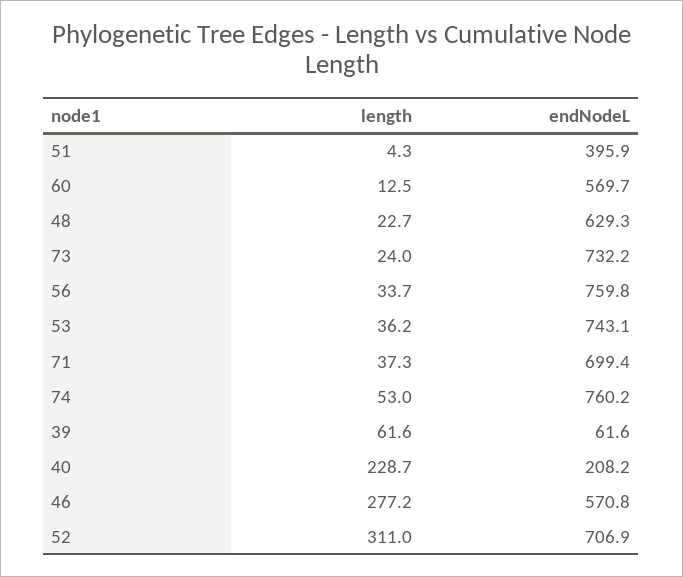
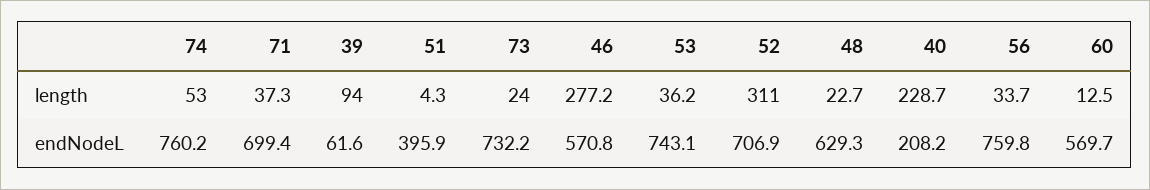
length, 39: 61.6 -> 94

